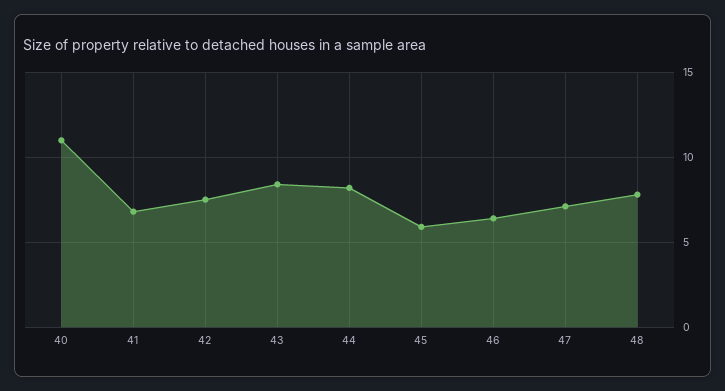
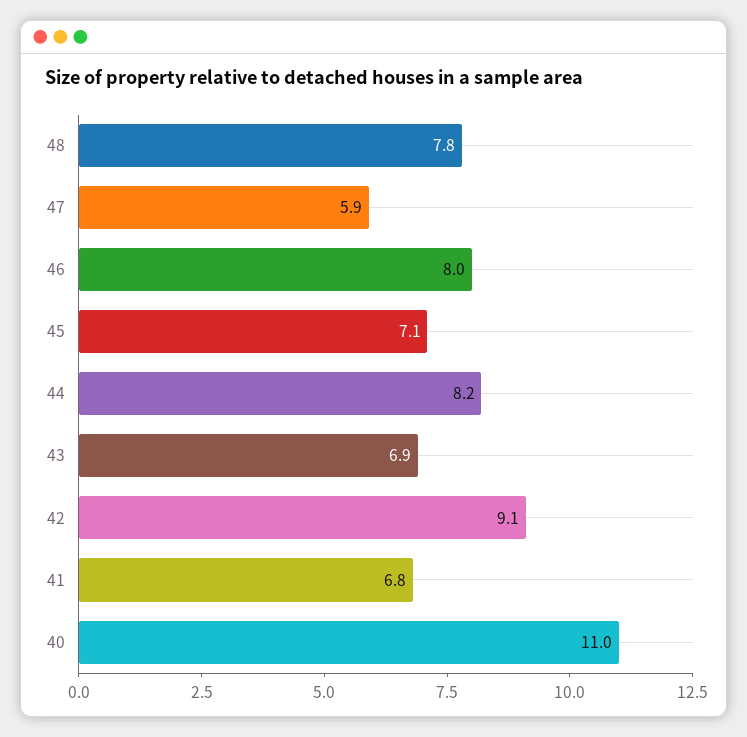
42: 7.5 -> 9.1
43: 8.5 -> 6.9
45: 6 -> 7.1
46: 6.5 -> 8
47: 7 -> 5.9

